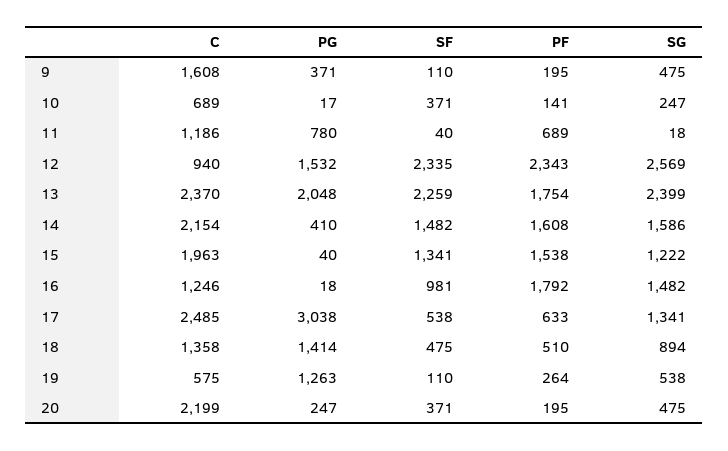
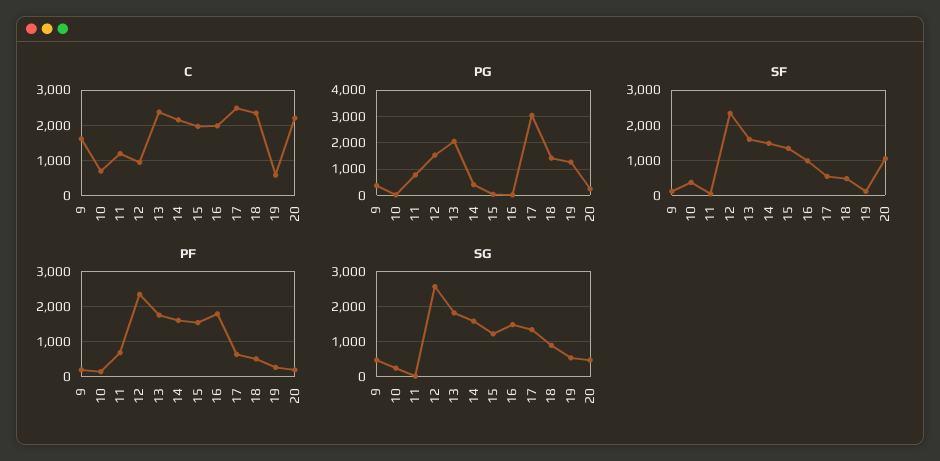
SF, 13: 2259 -> 1600
SG, 13: 2399 -> 1800
C, 16: 1246 -> 2000
C, 18: 1358 -> 2400
SF, 20: 371 -> 1000

